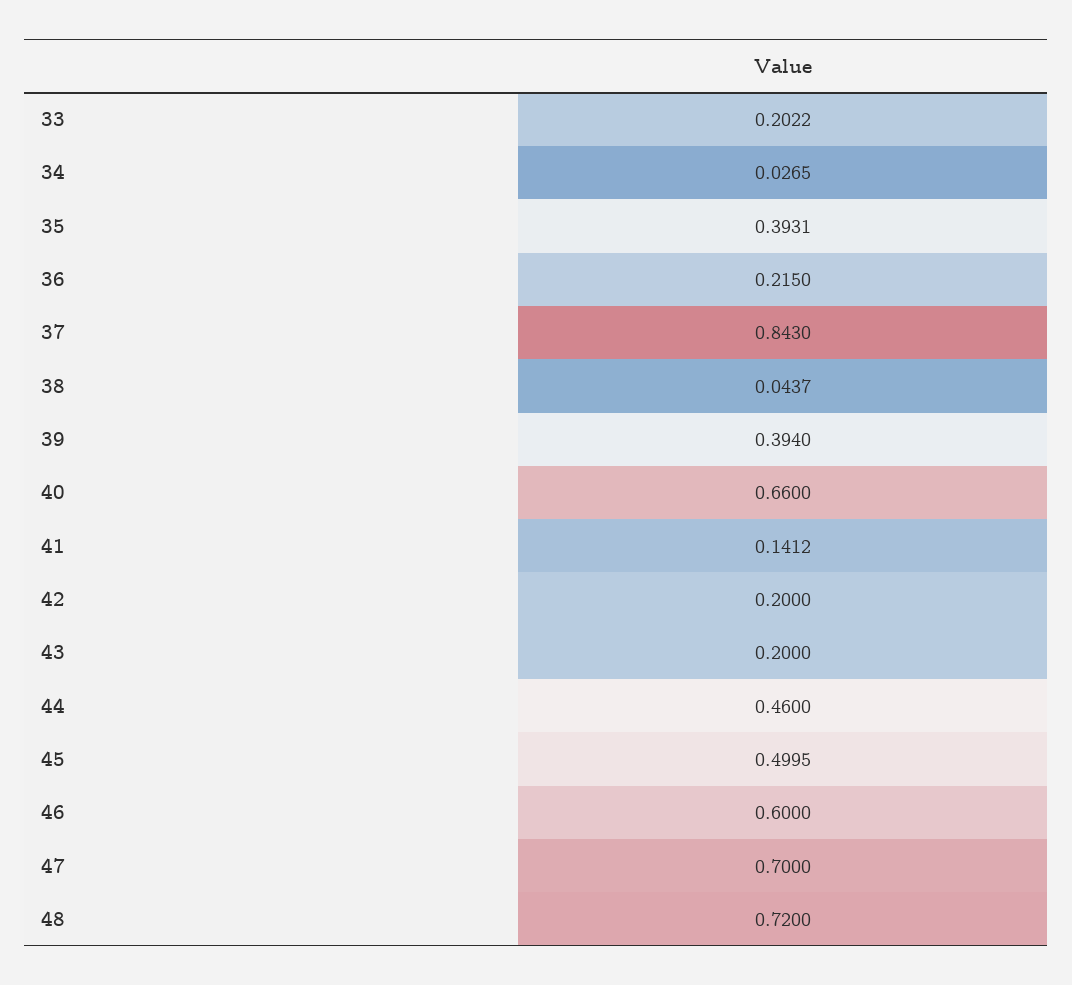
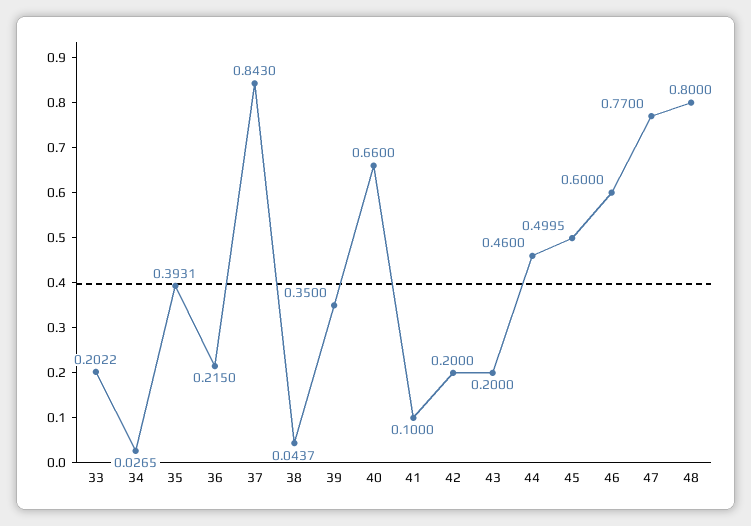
39: 0.394 -> 0.35
41: 0.1412 -> 0.1
47: 0.7 -> 0.77
48: 0.72 -> 0.8

